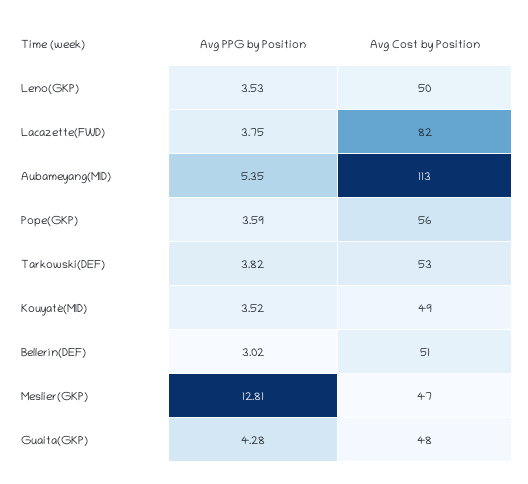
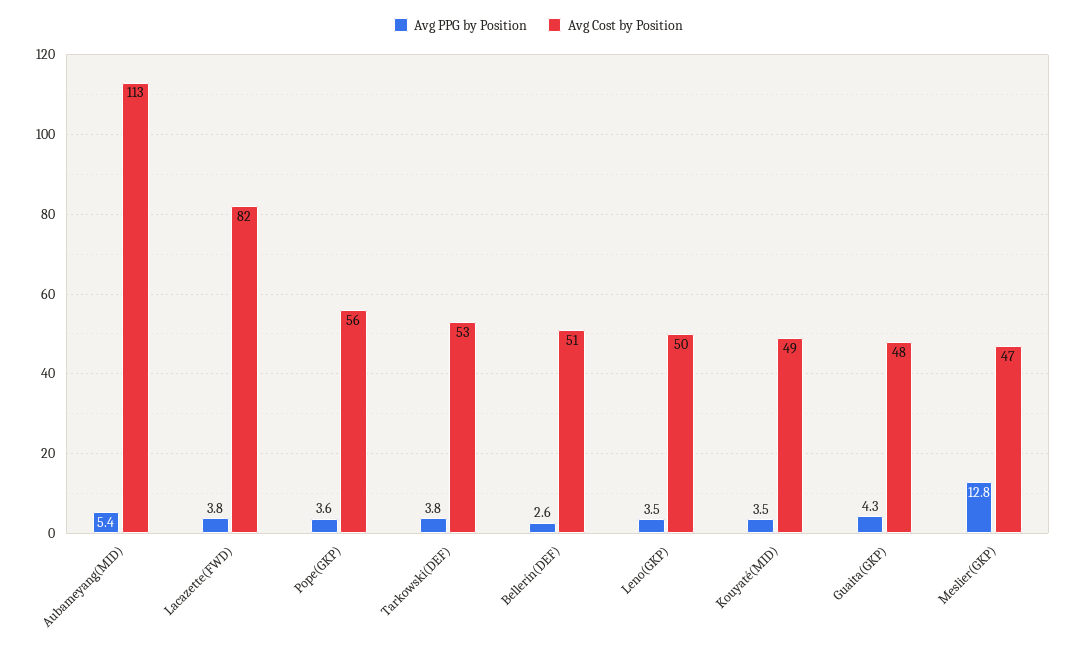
Avg PPG by Position, Bellerín(DEF): 3.02 -> 2.6

